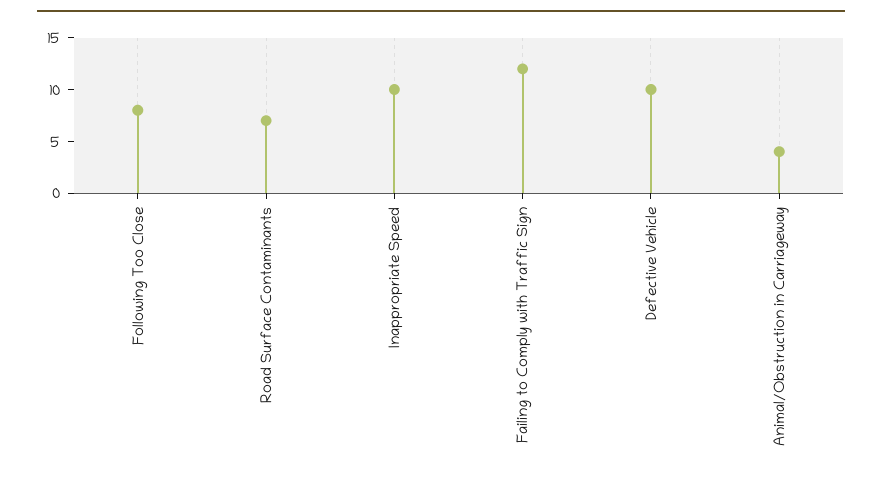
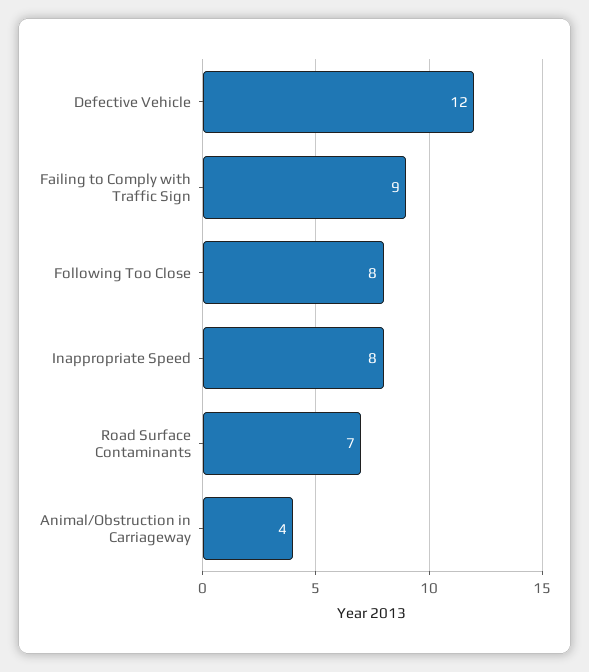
Inappropriate Speed: 10 -> 8
Failing to Comply with Traffic Sign: 12 -> 9
Defective Vehicle: 10 -> 12

